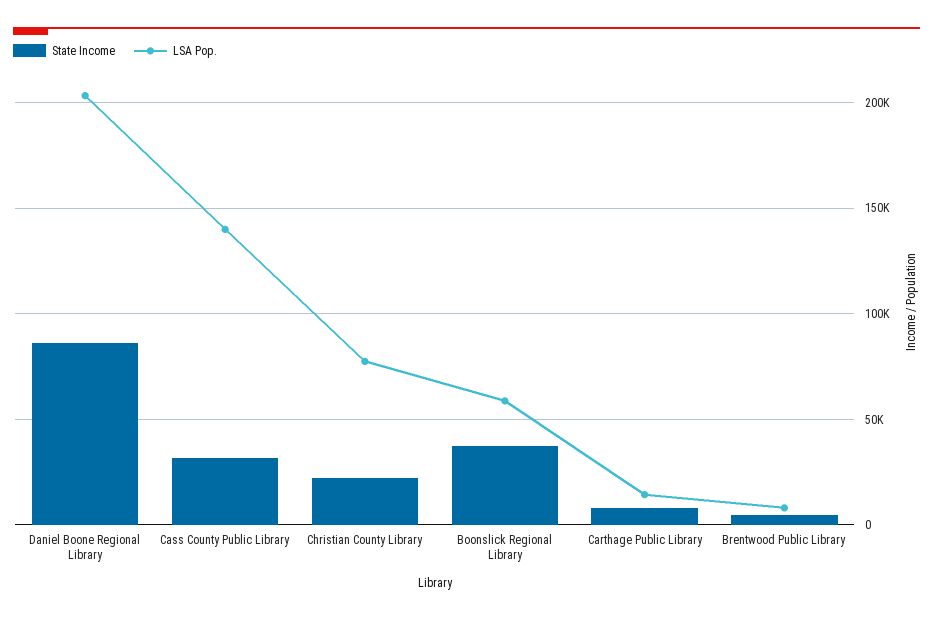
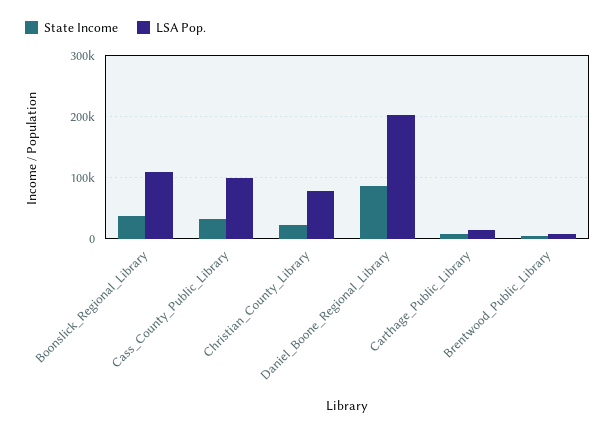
LSA Pop., Cass County Public Library: 140000 -> 100000
LSA Pop., Boonslick Regional Library: 60000 -> 110000

